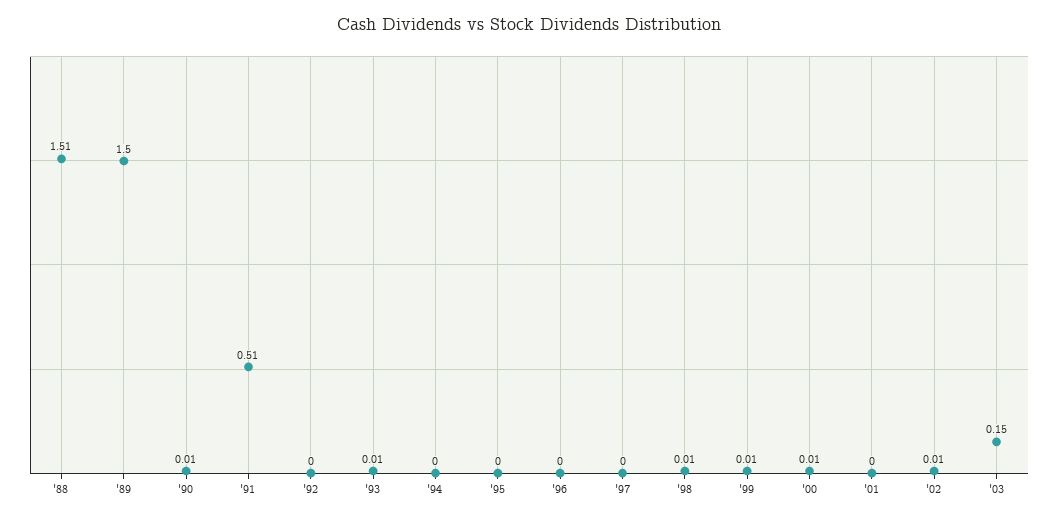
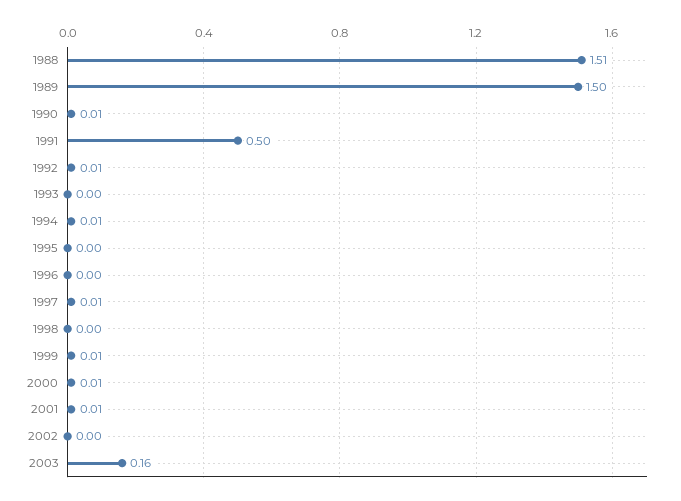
'91: 0.51 -> 0.5
'92: 0 -> 0.01
'93: 0.01 -> 0
'94: 0 -> 0.01
'97: 0 -> 0.01
'98: 0.01 -> 0
'01: 0 -> 0.01
'02: 0.01 -> 0
'03: 0.15 -> 0.16

